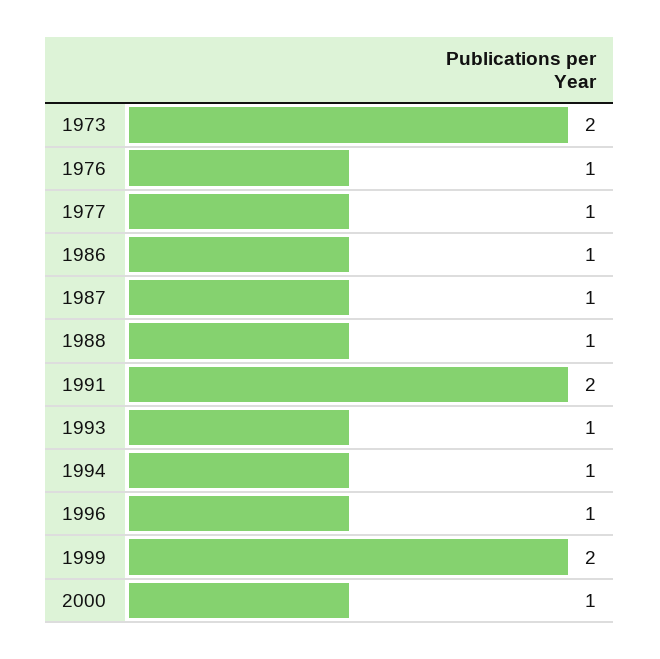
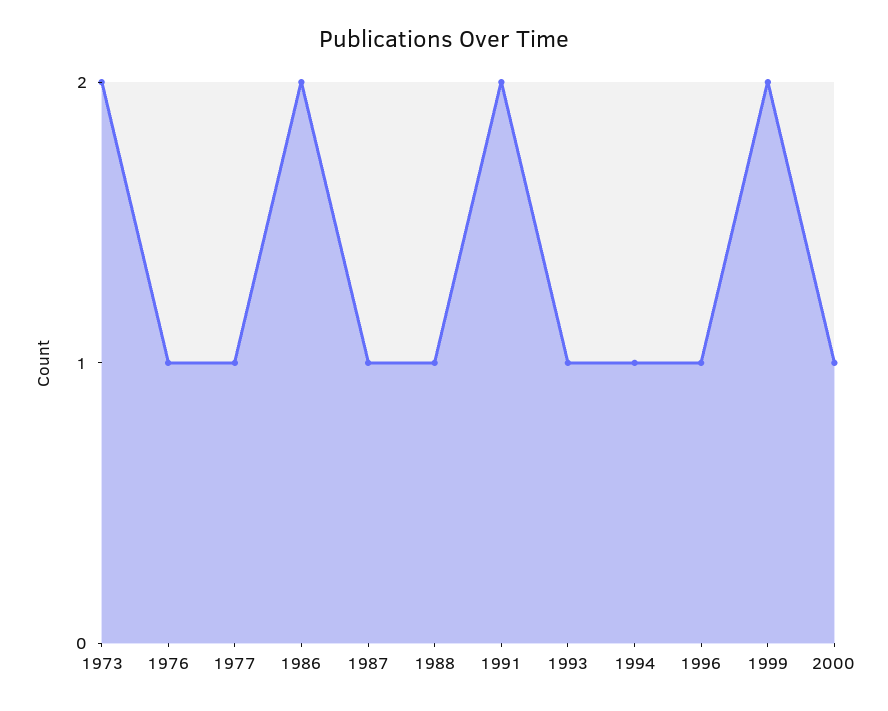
1986: 1 -> 2

